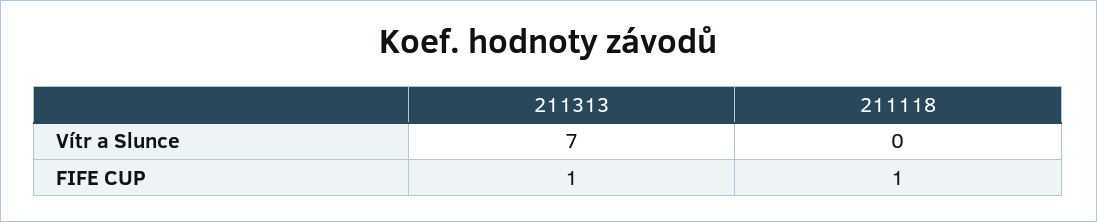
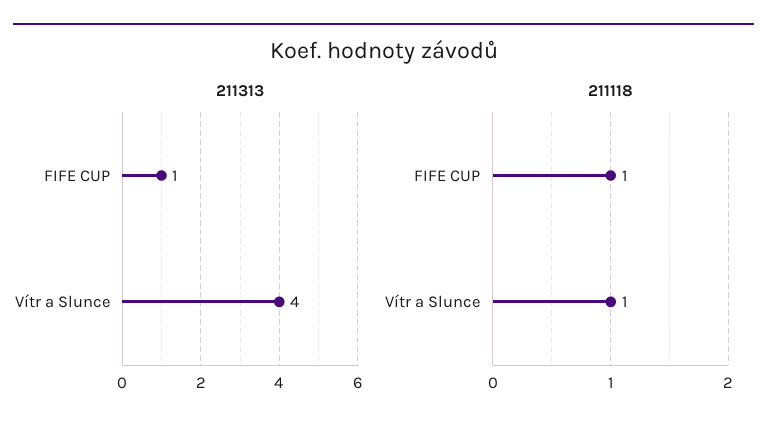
211313, Vítr a Slunce: 7 -> 4
211118, Vítr a Slunce: 0 -> 1

